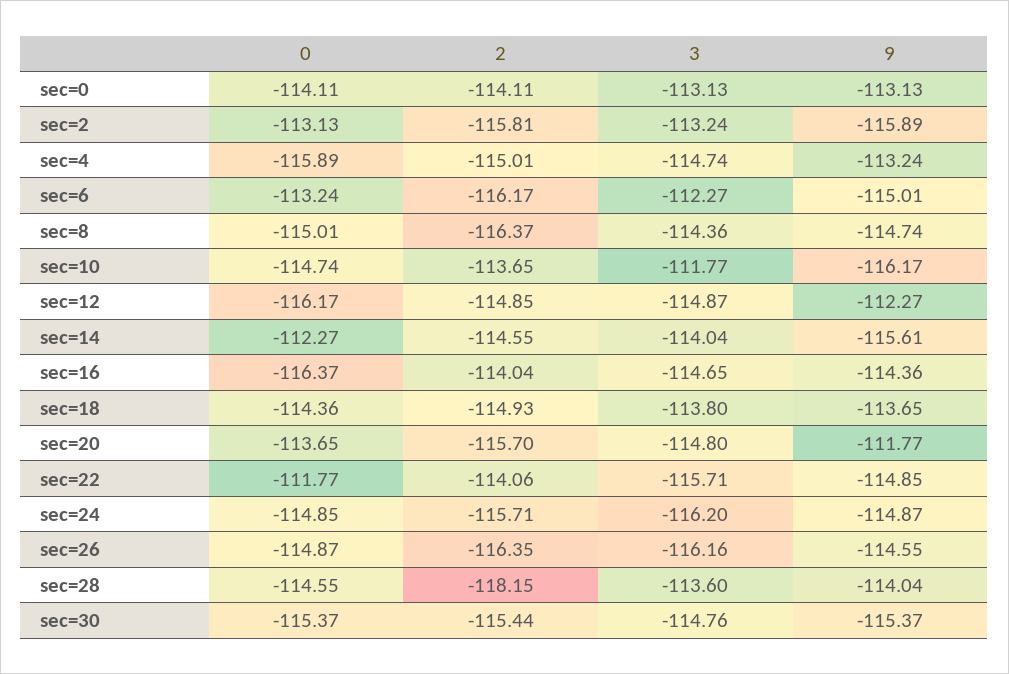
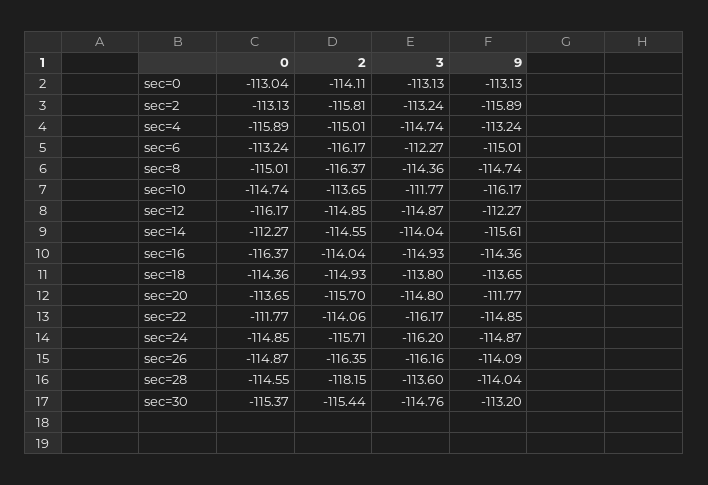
0, sec=0: -114.11 -> -113.04
3, sec=16: -114.65 -> -114.93
3, sec=22: -115.71 -> -116.17
9, sec=26: -114.55 -> -114.09
9, sec=30: -115.37 -> -113.2

